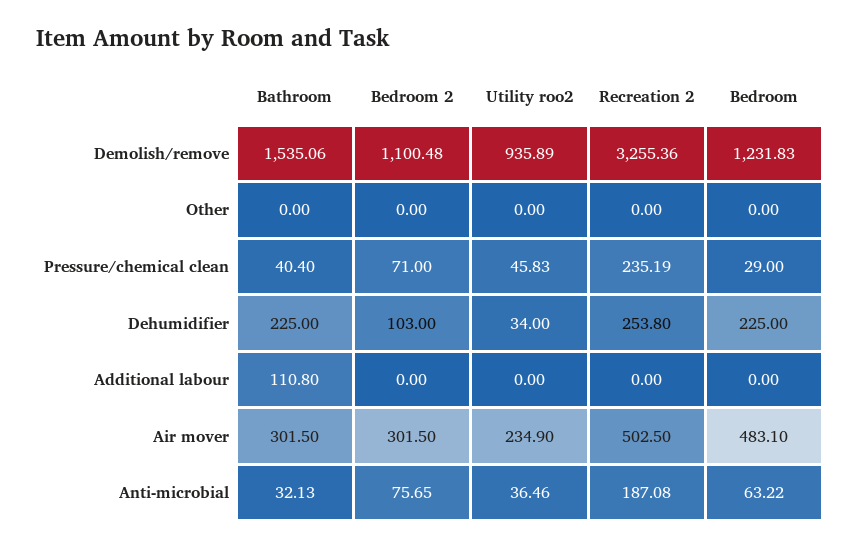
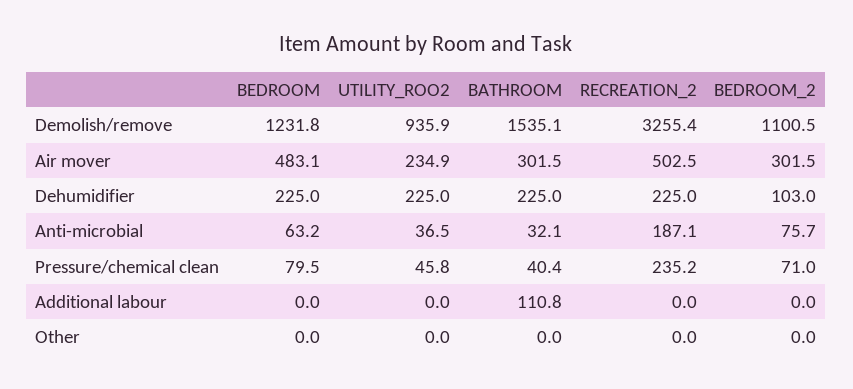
Bedroom, Pressure/chemical clean: 29 -> 79.5
Utility roo2, Dehumidifier: 34 -> 225
Recreation 2, Dehumidifier: 253.8 -> 225

